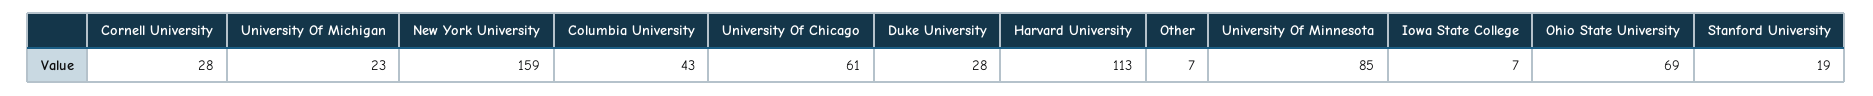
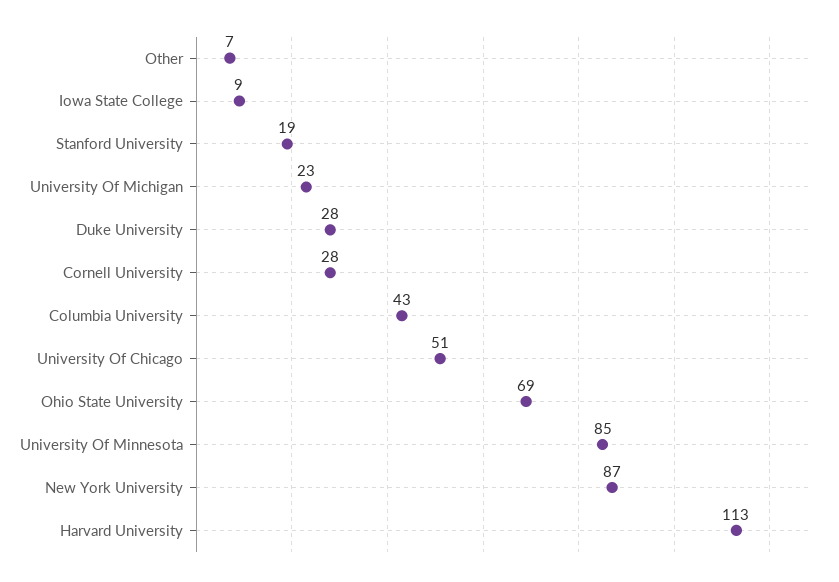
New York University: 159 -> 87
University Of Chicago: 61 -> 51
Iowa State College: 7 -> 9

